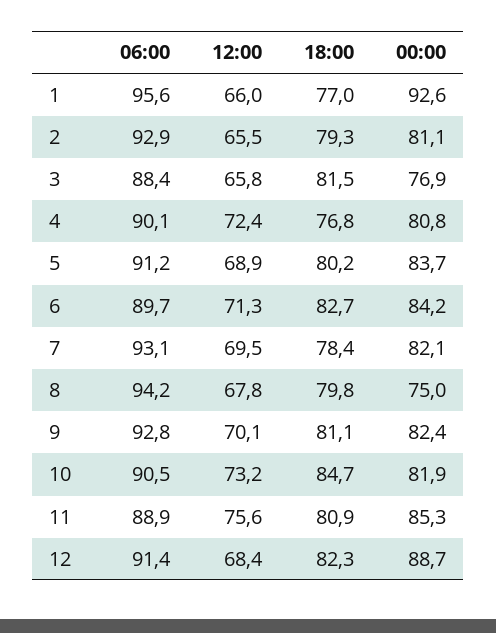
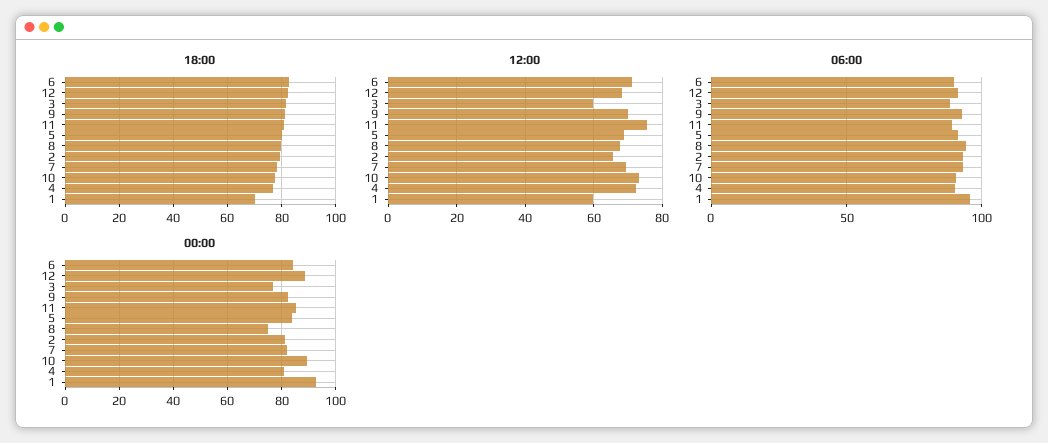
12:00, 1: 66 -> 60
18:00, 1: 77 -> 70
12:00, 3: 65.8 -> 60
18:00, 10: 84.7 -> 77.5
00:00, 10: 81.9 -> 90

